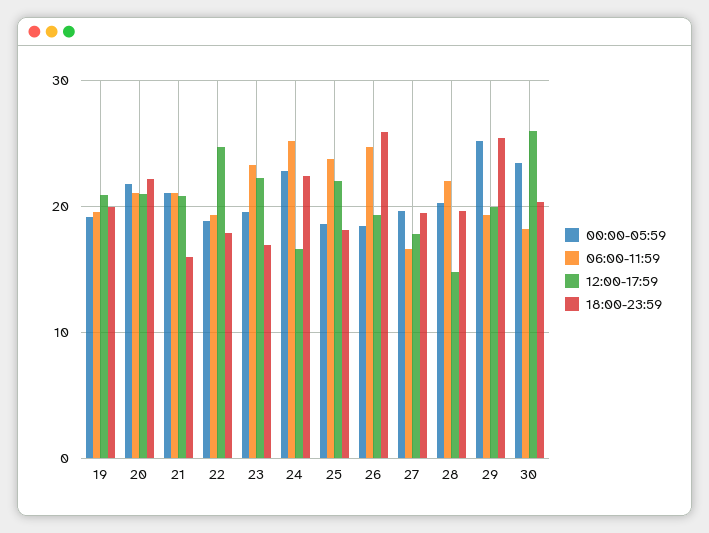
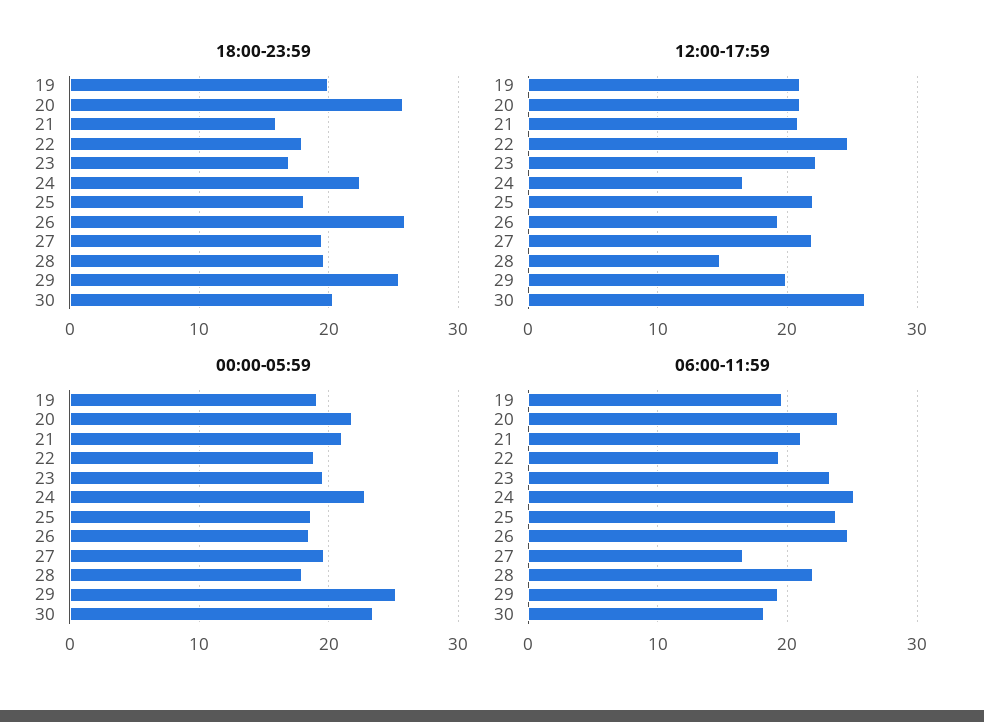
06:00-11:59, 20: 21 -> 24
18:00-23:59, 20: 22 -> 26
12:00-17:59, 27: 18 -> 22
00:00-05:59, 28: 20 -> 18

